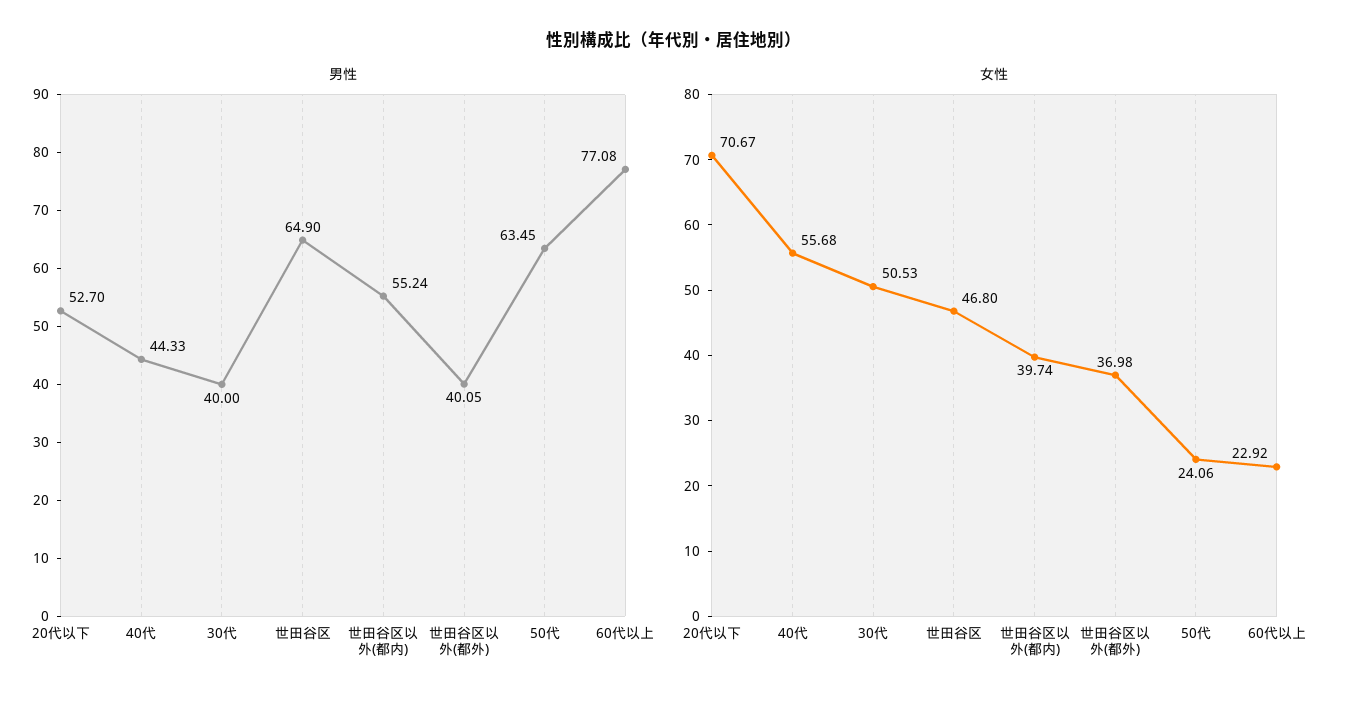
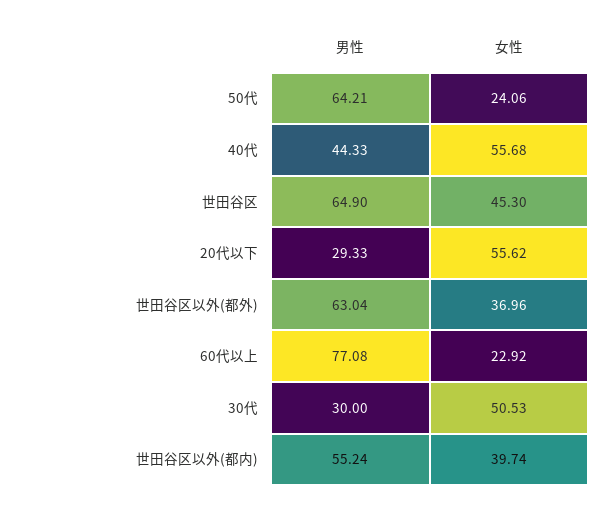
男性, 20代以下: 52.7 -> 29.33
男性, 30代: 40 -> 30
男性, 世田谷区以外(都外): 40.05 -> 63.04
男性, 50代: 63.45 -> 64.21
女性, 20代以下: 70.67 -> 55.62
女性, 世田谷区: 46.8 -> 45.3
女性, 世田谷区以外(都外): 36.98 -> 36.96

